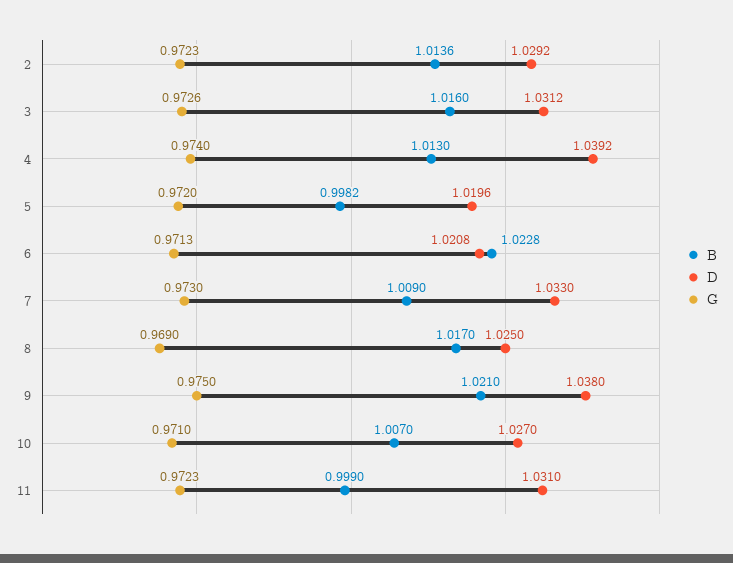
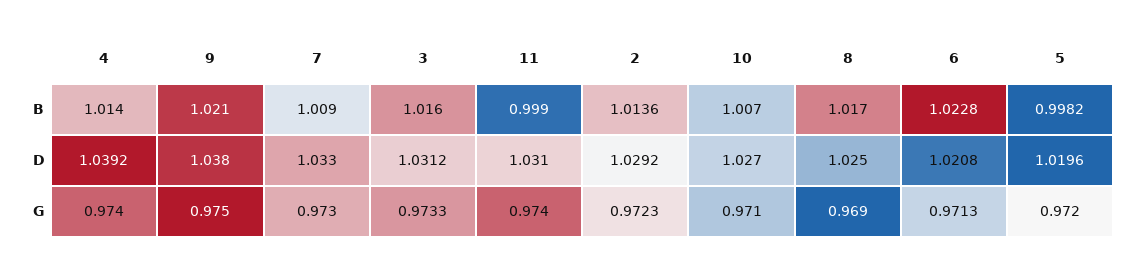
G, 3: 0.9726 -> 0.9733
B, 4: 1.013 -> 1.014
G, 11: 0.9723 -> 0.974

